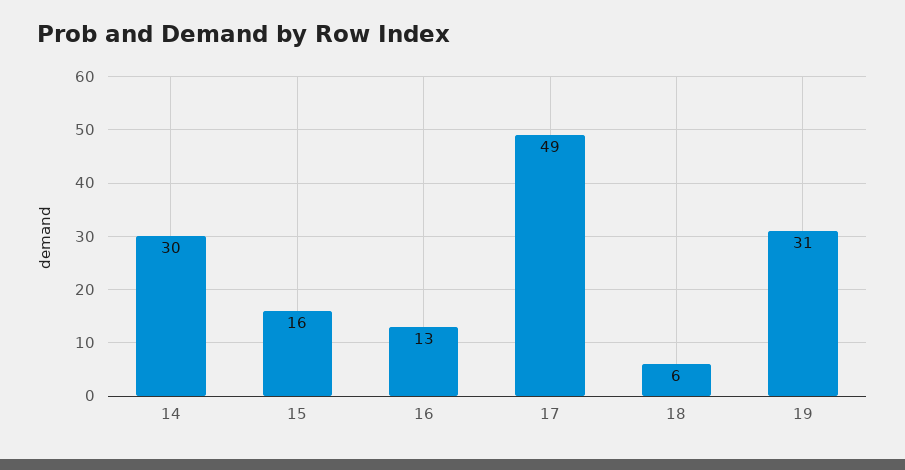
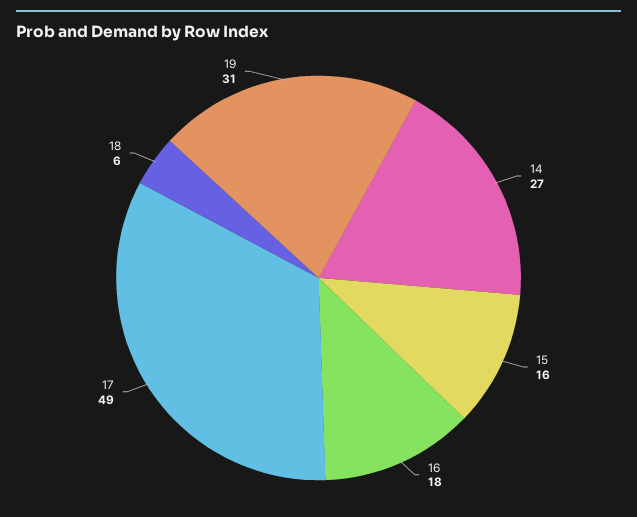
14: 30 -> 27
16: 13 -> 18

